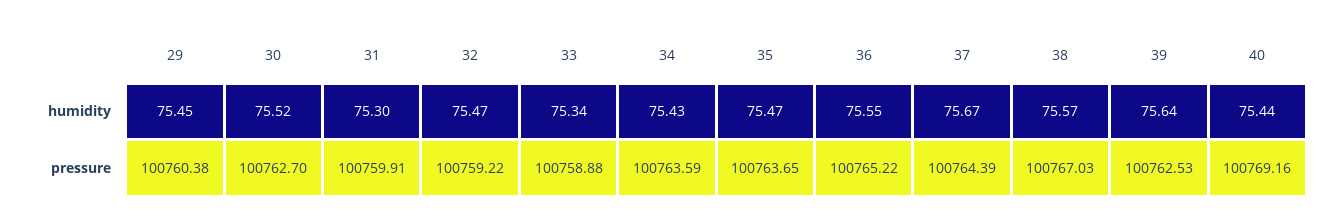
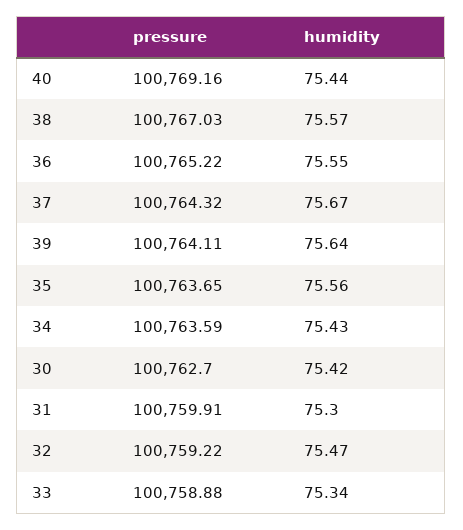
29, humidity: 75.45 -> none
30, humidity: 75.52 -> 75.42
35, humidity: 75.47 -> 75.56
29, pressure: 100760.38 -> none
37, pressure: 100764.39 -> 100764.32
39, pressure: 100762.53 -> 100764.11

